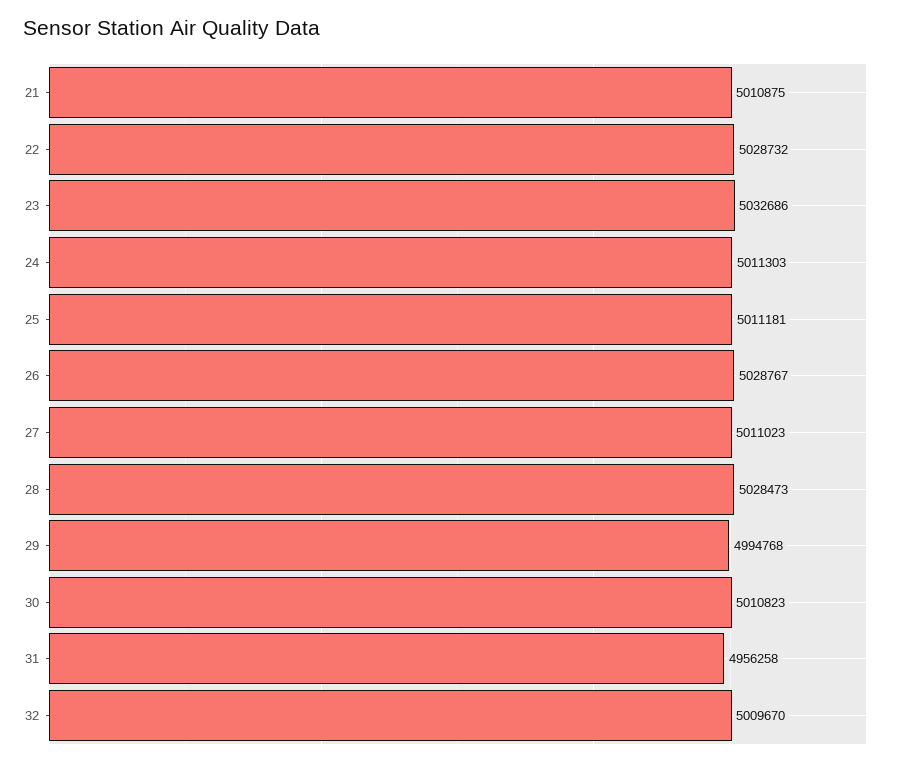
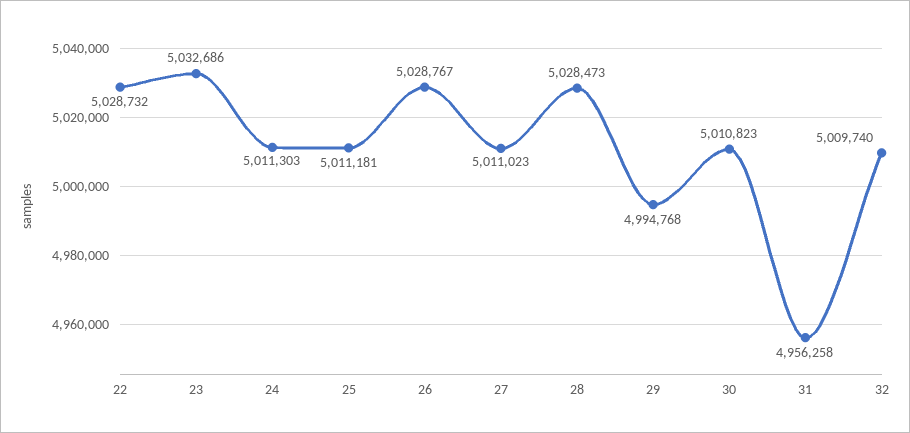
21: 5010875 -> none
32: 5009670 -> 5009740

